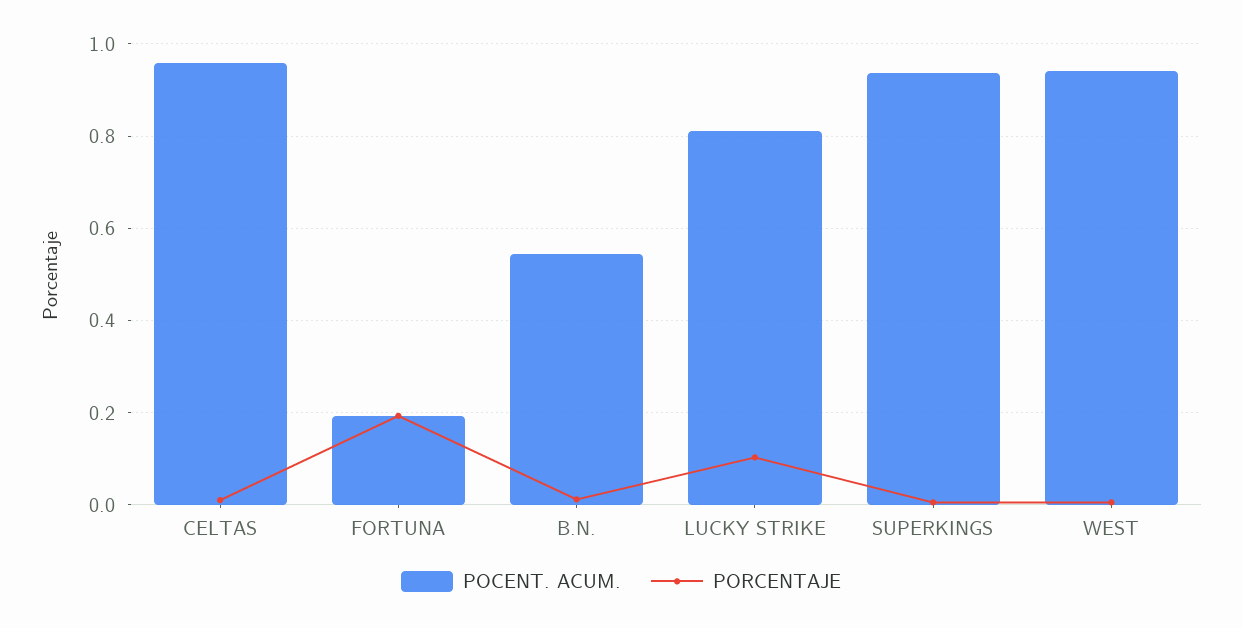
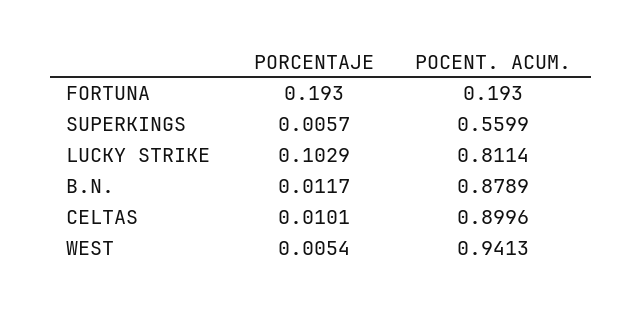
POCENT. ACUM., CELTAS: 0.96 -> 0.8996
POCENT. ACUM., B.N.: 0.54 -> 0.8789
POCENT. ACUM., SUPERKINGS: 0.94 -> 0.5599

